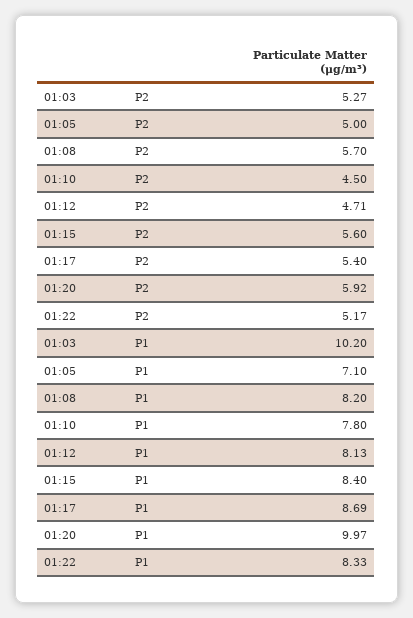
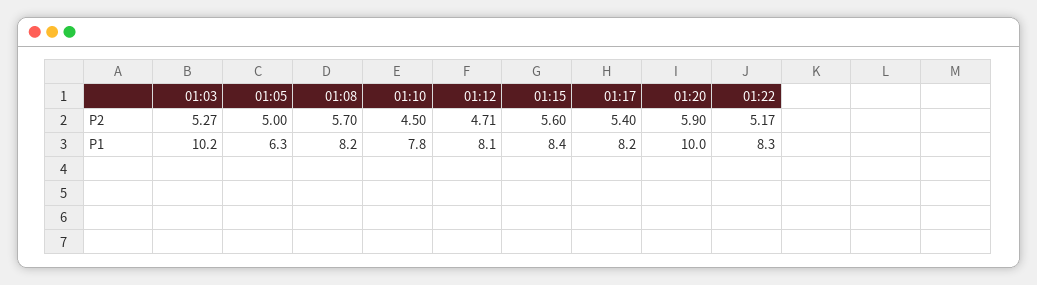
01:20, P2: 5.92 -> 5.9
01:05, P1: 7.1 -> 6.3
01:17, P1: 8.69 -> 8.2

